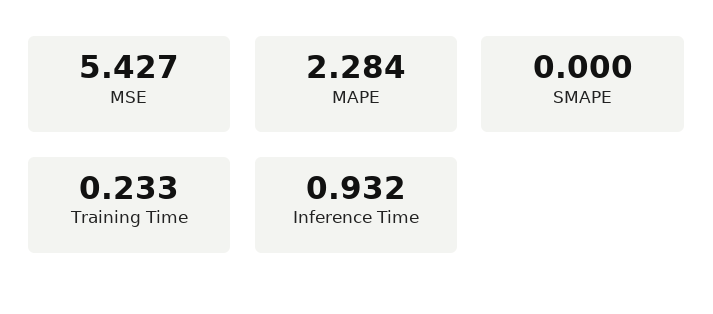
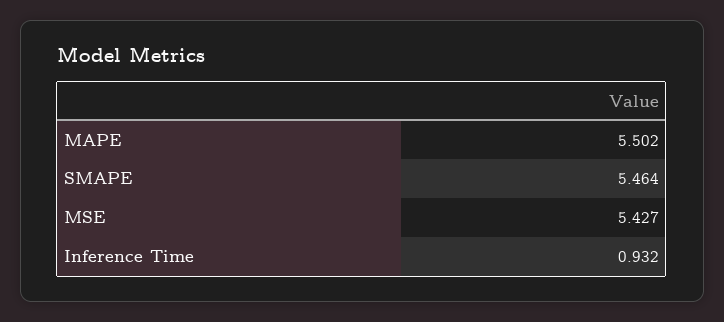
MAPE: 2.284 -> 5.502
SMAPE: 0 -> 5.464
Training Time: 0.233 -> none

